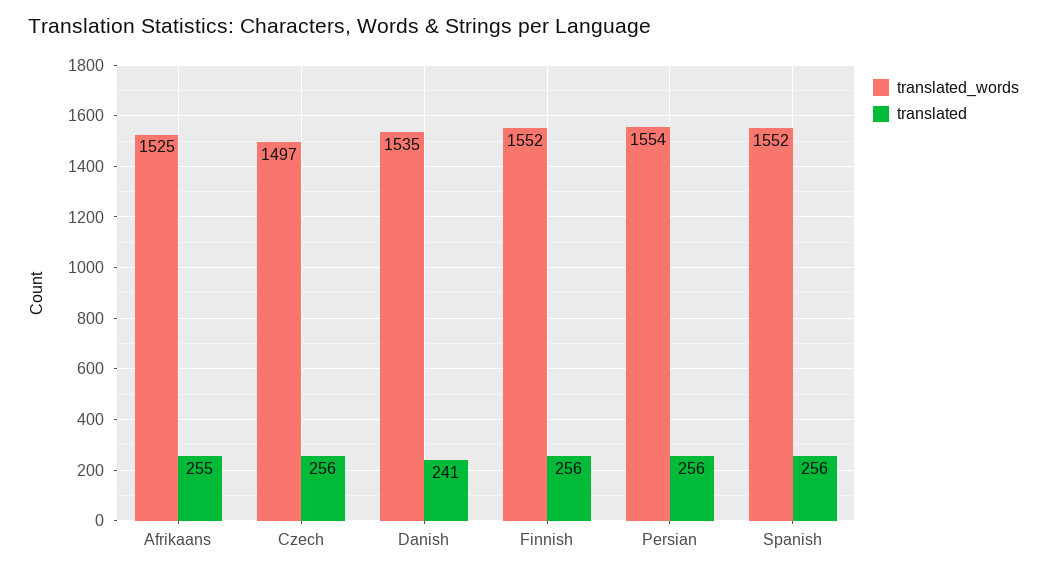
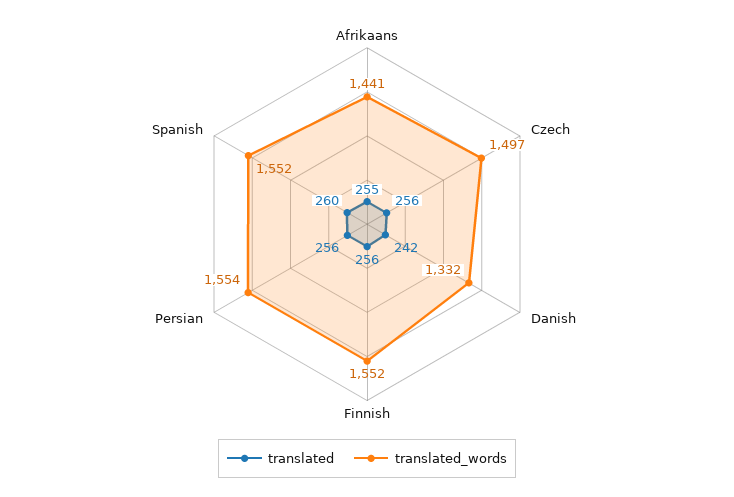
translated_words, Afrikaans: 1525 -> 1441
translated_words, Danish: 1535 -> 1332
translated, Danish: 241 -> 242
translated, Spanish: 256 -> 260

